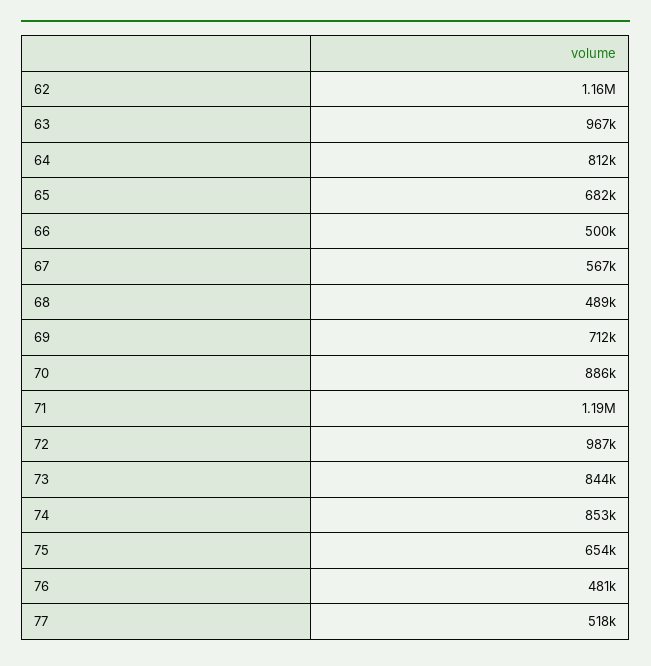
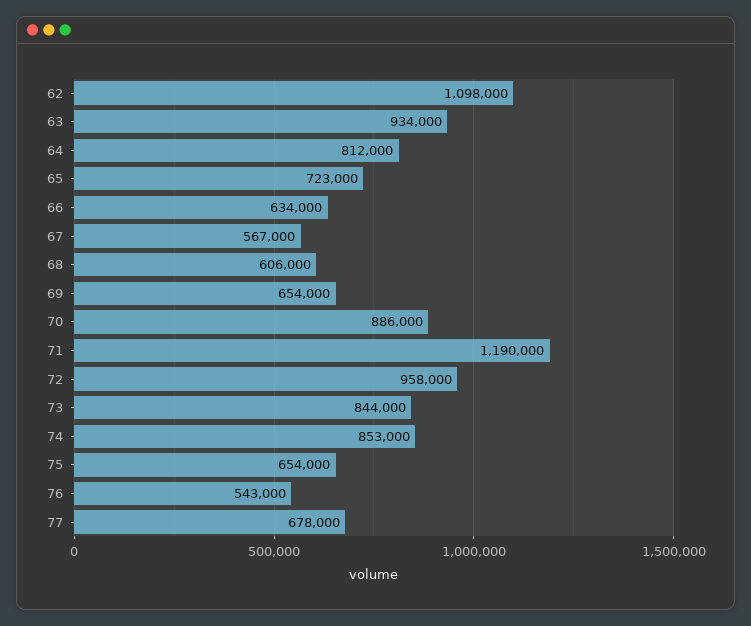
62: 1160000 -> 1098000
63: 967000 -> 934000
65: 682000 -> 723000
66: 500000 -> 634000
68: 489000 -> 606000
69: 712000 -> 654000
72: 987000 -> 958000
76: 481000 -> 543000
77: 518000 -> 678000

